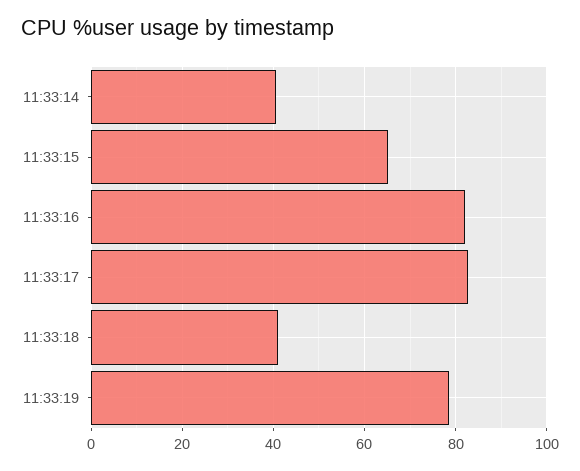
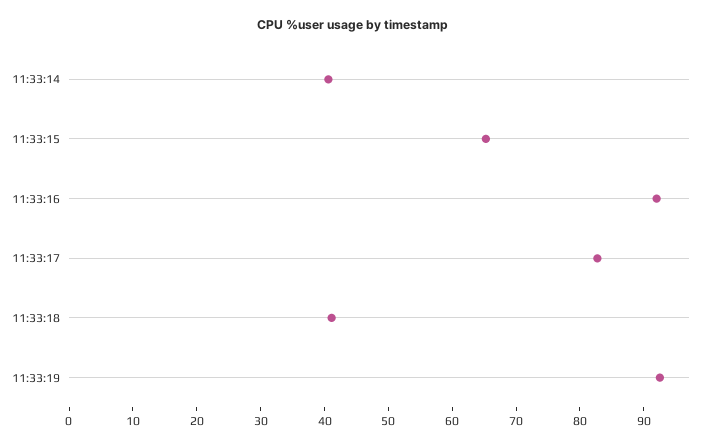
11:33:16: 82 -> 92
11:33:19: 78 -> 92

